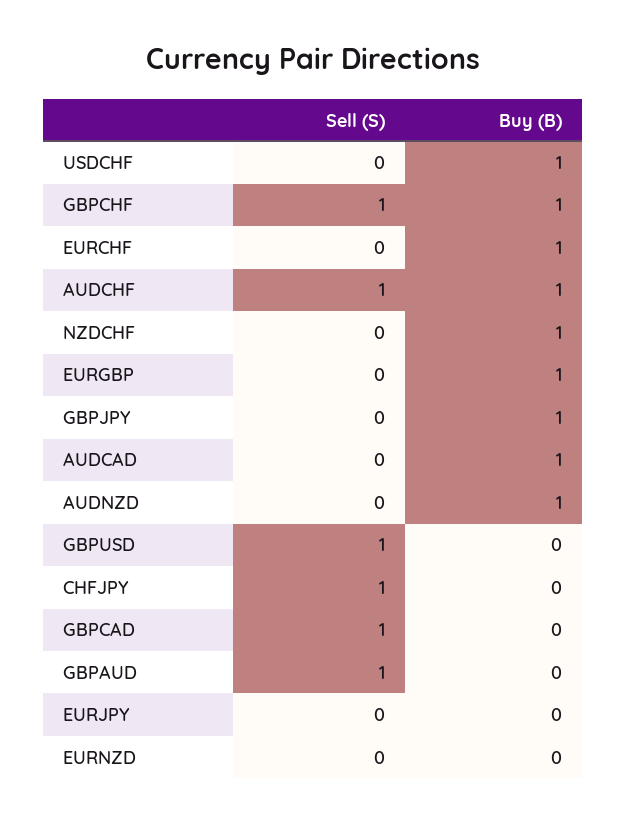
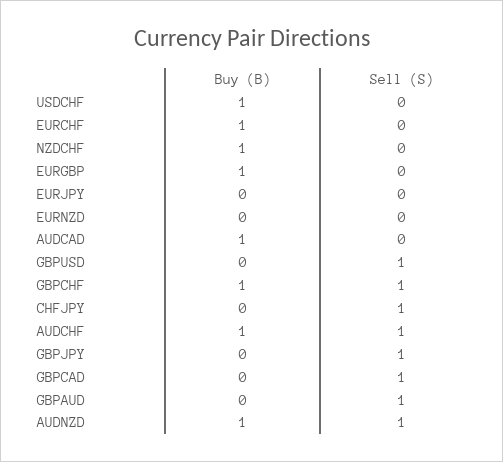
Sell (S), GBPJPY: 0 -> 1
Buy (B), GBPJPY: 1 -> 0
Sell (S), AUDNZD: 0 -> 1

